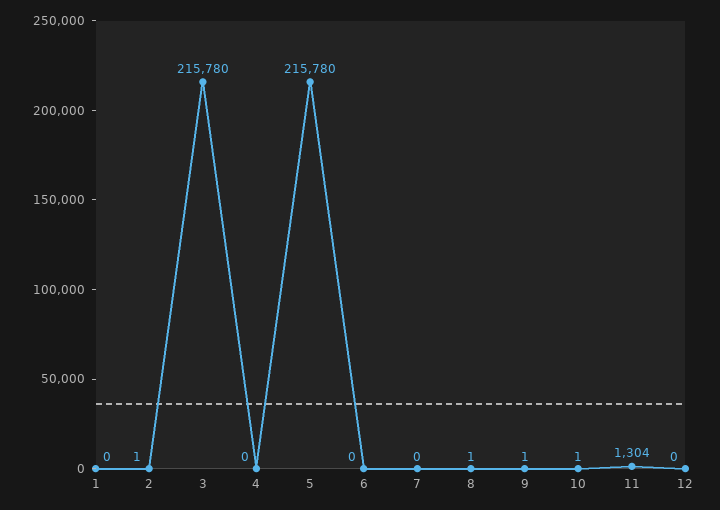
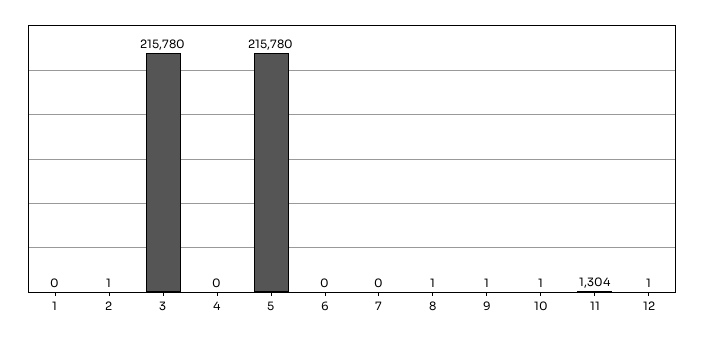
12: 0 -> 1

